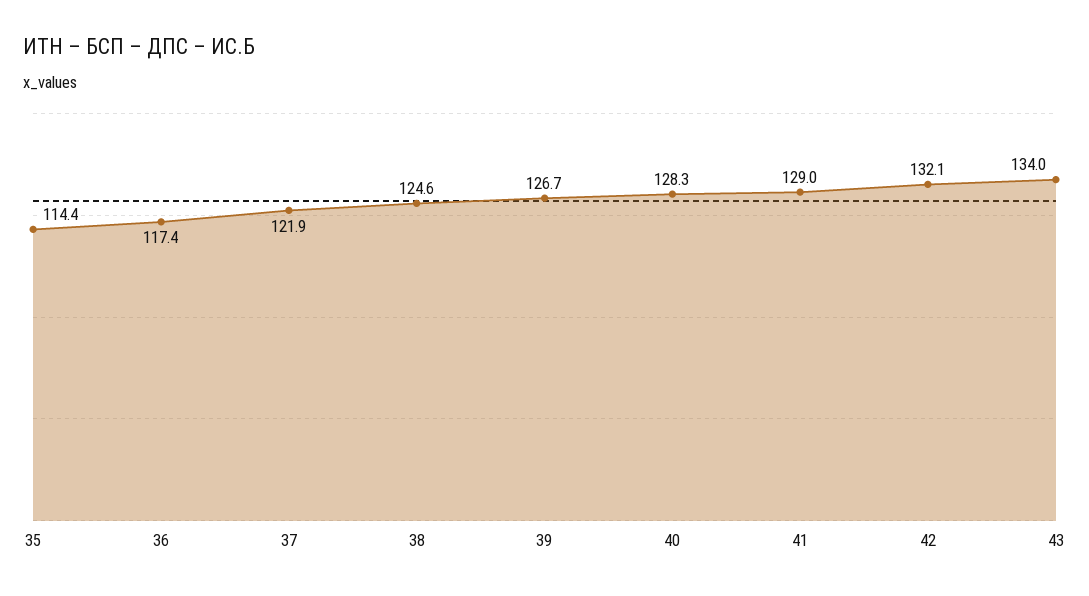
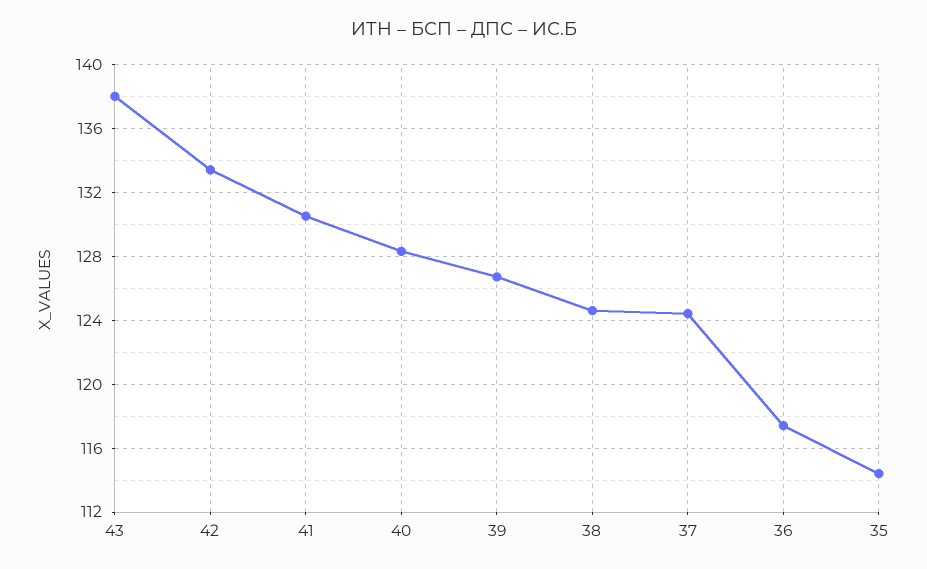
37: 121.9 -> 124.5
41: 129 -> 130.5
42: 132.1 -> 133.5
43: 134 -> 138

